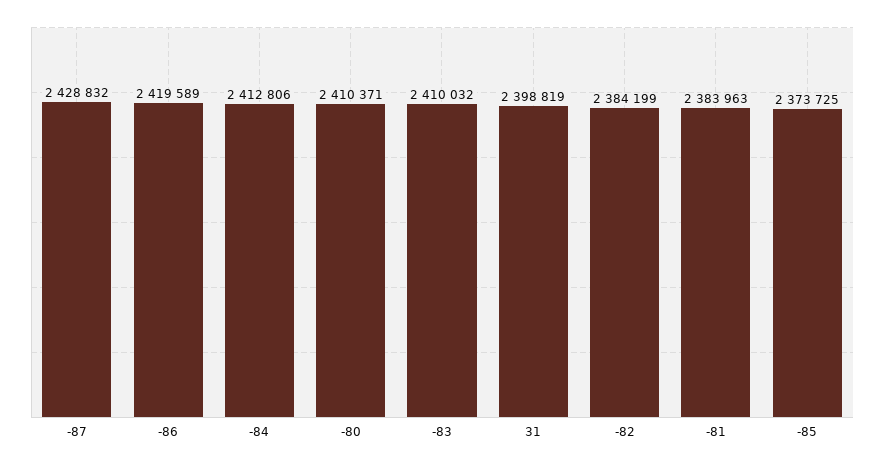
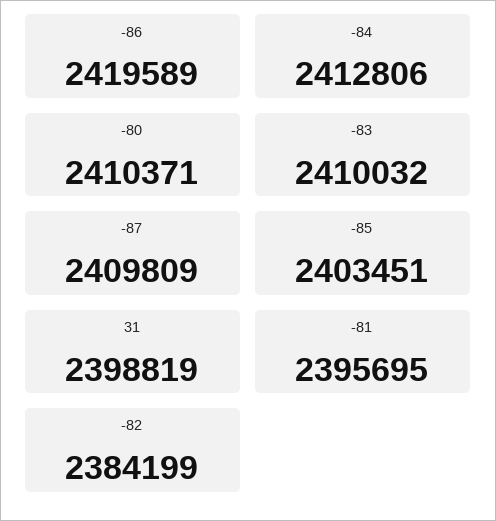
-87: 2428832 -> 2409809
-81: 2383963 -> 2395695
-85: 2373725 -> 2403451

